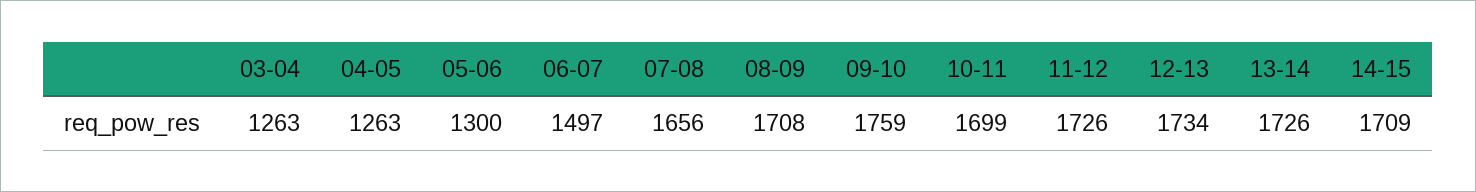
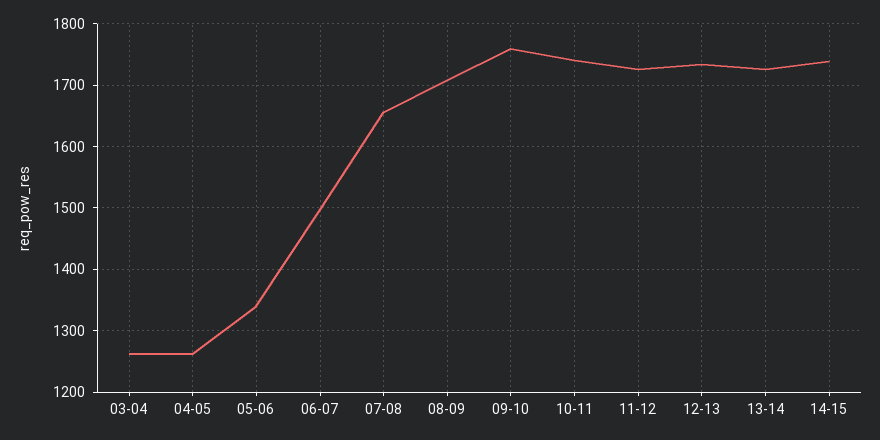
05-06: 1300 -> 1340
10-11: 1699 -> 1740
14-15: 1709 -> 1740

